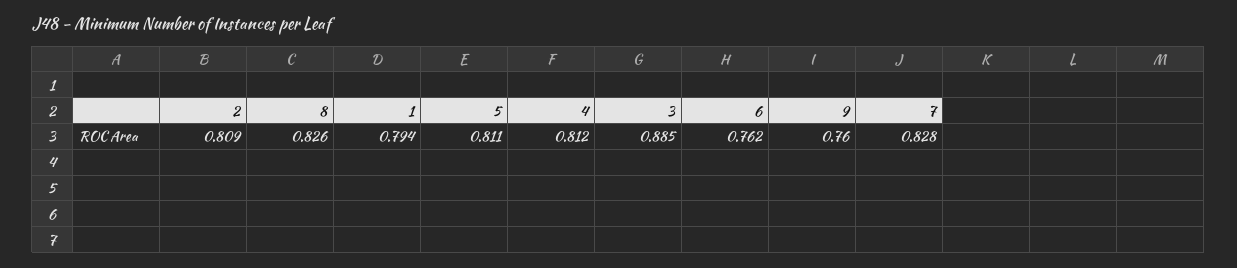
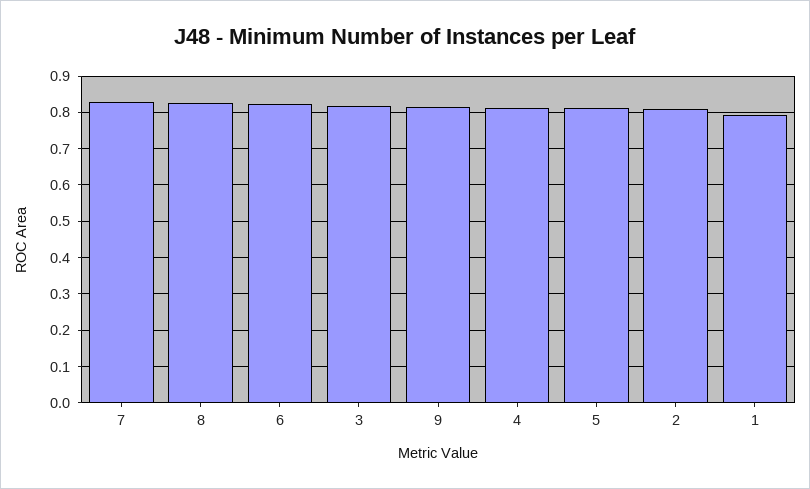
3: 0.885 -> 0.82
6: 0.762 -> 0.82
9: 0.76 -> 0.82

